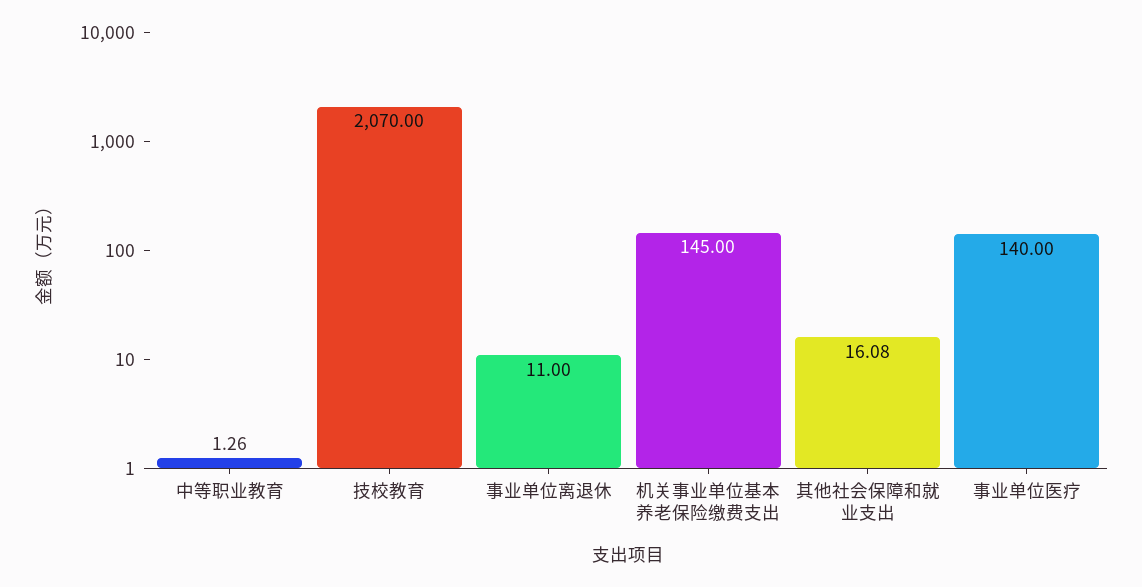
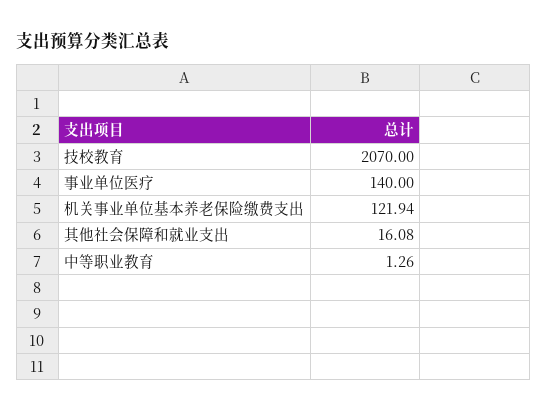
事业单位离退休: 11 -> none
机关事业单位基本养老保险缴费支出: 145 -> 121.94

